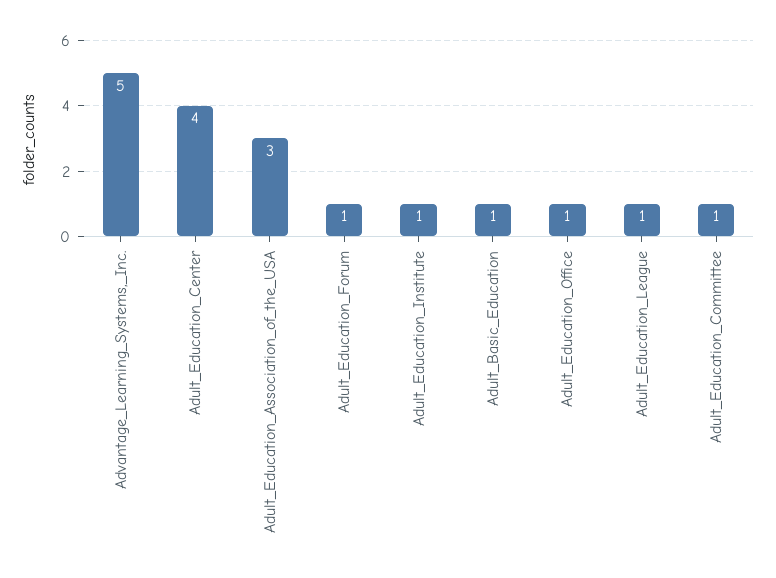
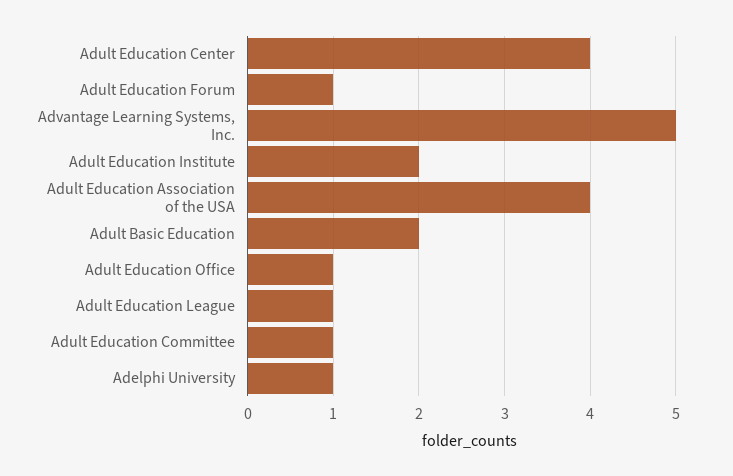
Adult_Education_Association_of_the_USA: 3 -> 4
Adult_Education_Institute: 1 -> 2
Adult_Basic_Education: 1 -> 2
Adelphi University: none -> 1

